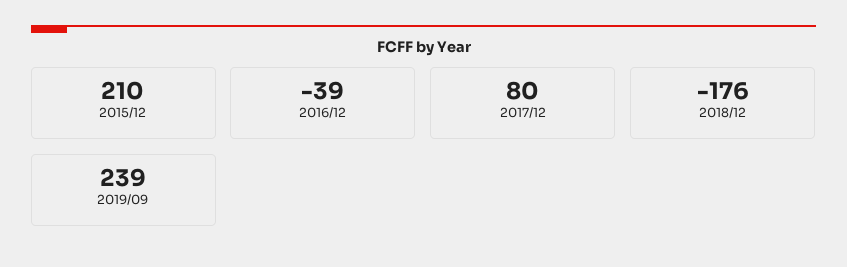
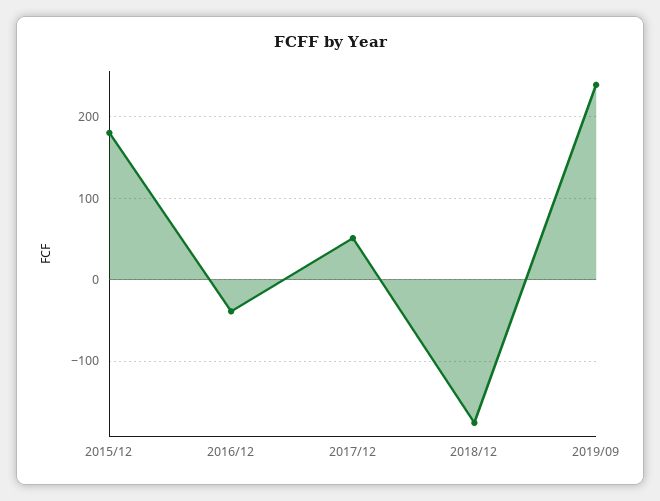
2015/12: 210 -> 180
2017/12: 80 -> 50

